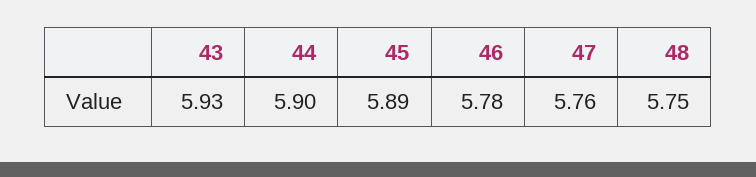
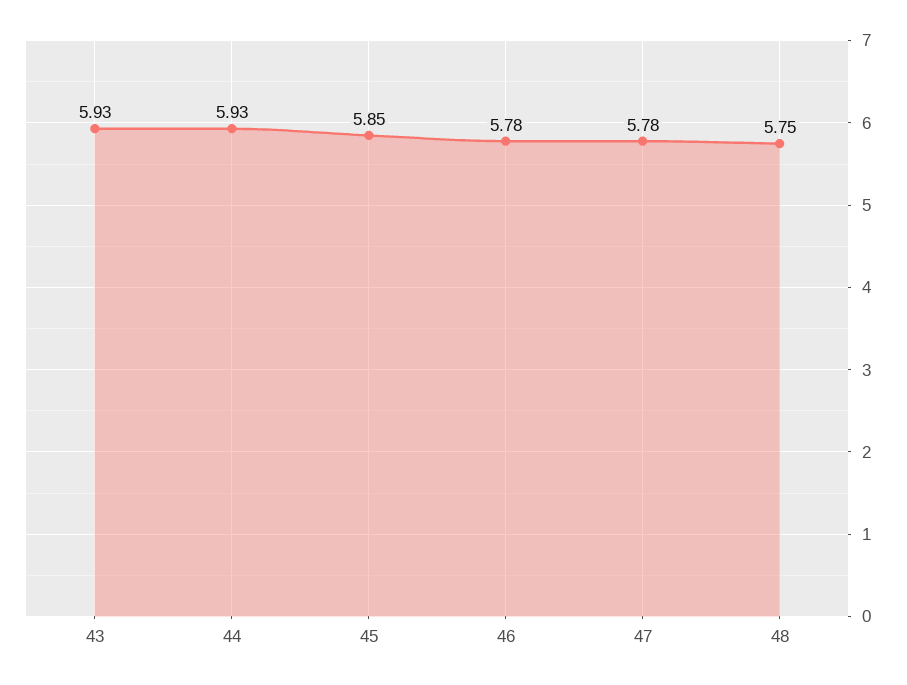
44: 5.9 -> 5.93
45: 5.89 -> 5.85
47: 5.76 -> 5.78

